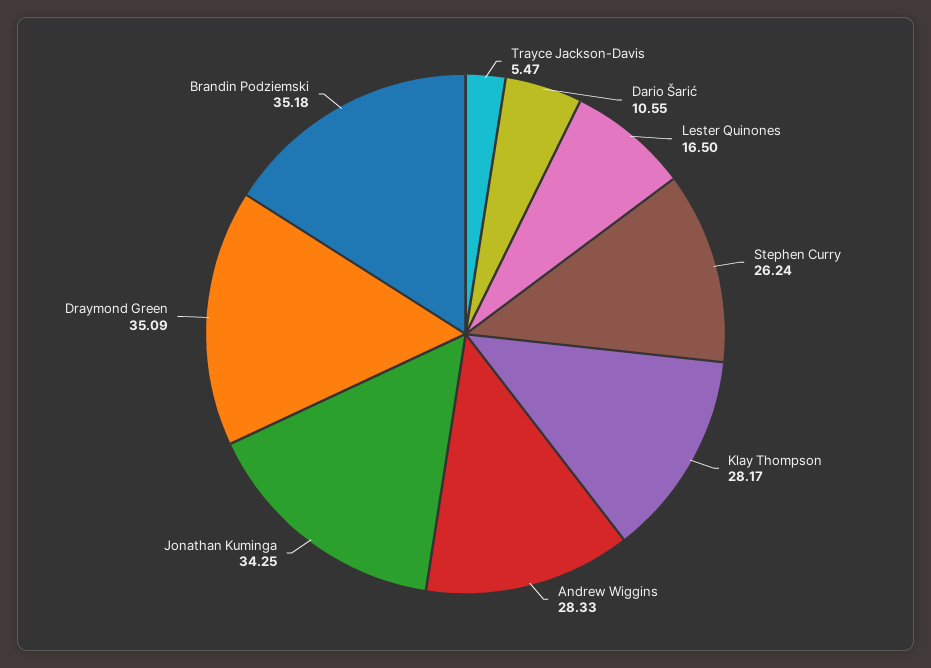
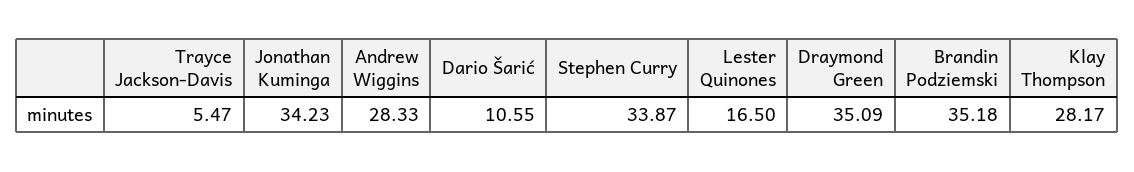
Stephen Curry: 26.24 -> 33.87
Jonathan Kuminga: 34.25 -> 34.23

